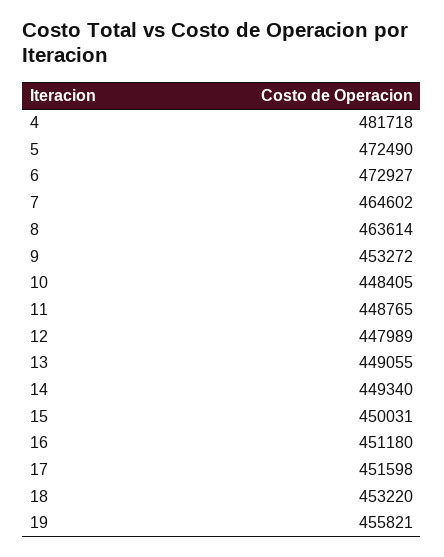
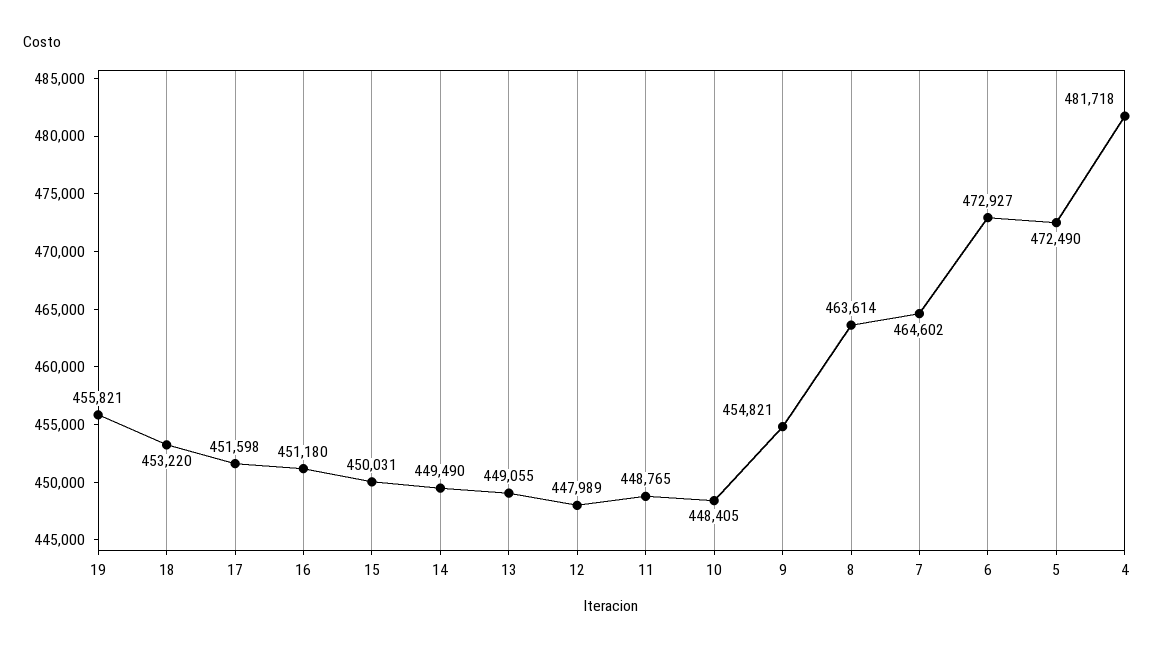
9: 453272 -> 454821
14: 449340 -> 449490

